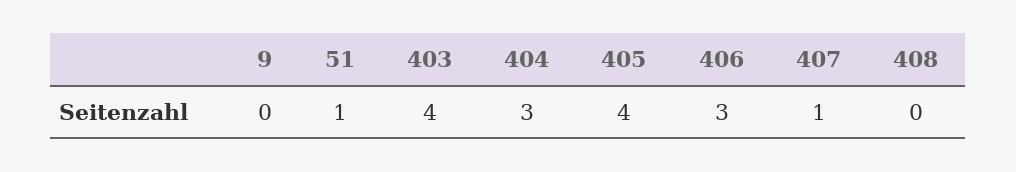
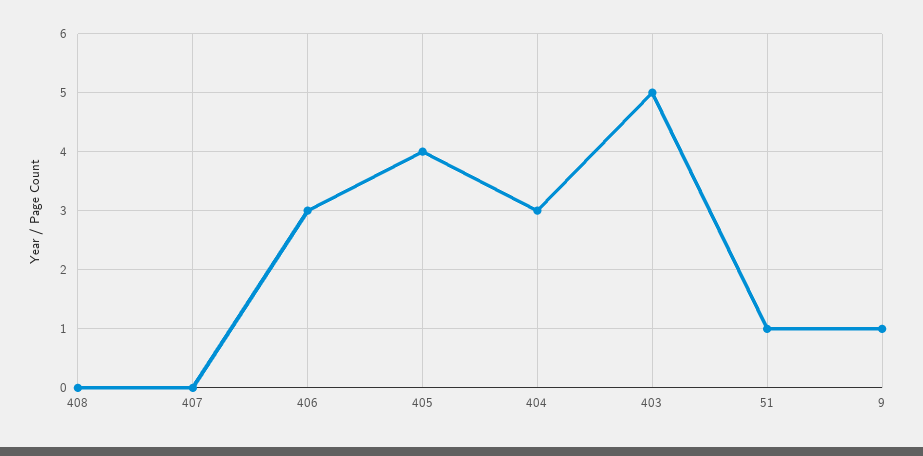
9: 0 -> 1
403: 4 -> 5
407: 1 -> 0

